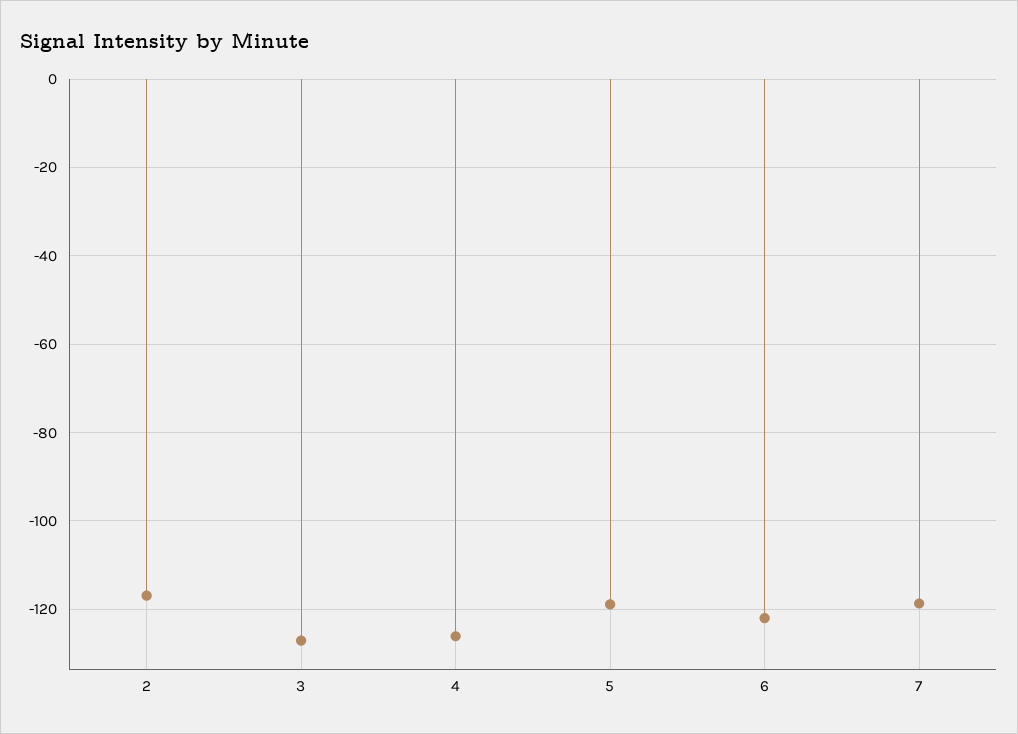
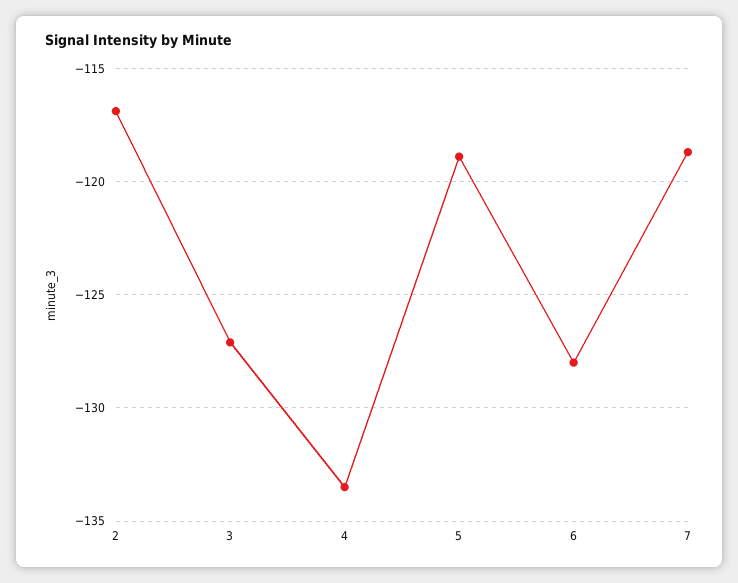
4: -126 -> -133.5
6: -122 -> -128

